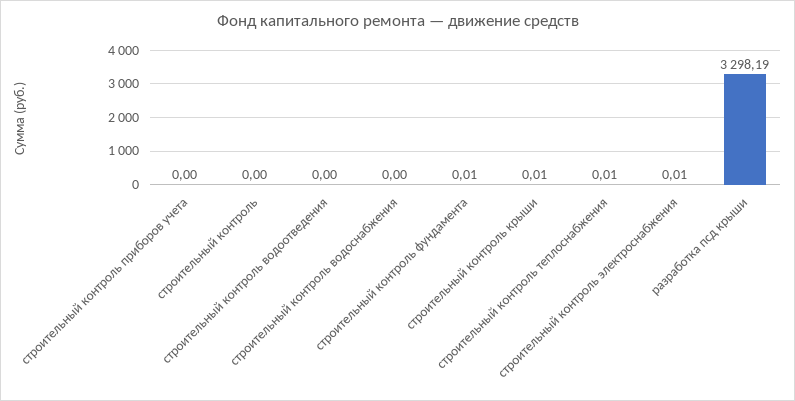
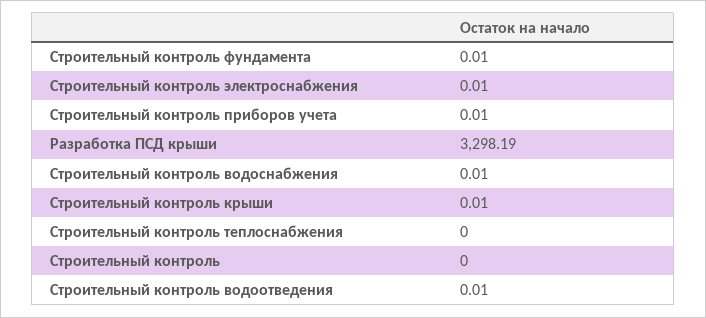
строительный контроль приборов учета: 0 -> 0.01
строительный контроль водоотведения: 0 -> 0.01
строительный контроль водоснабжения: 0 -> 0.01
строительный контроль теплоснабжения: 0.01 -> 0

